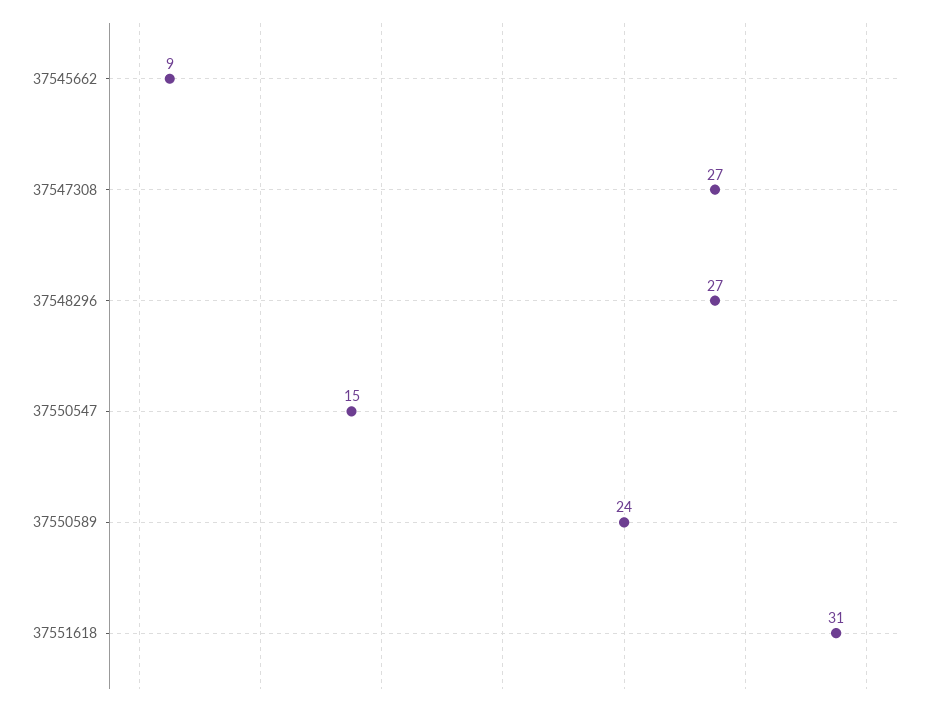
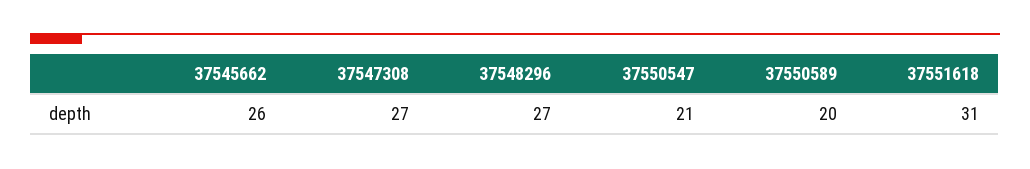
37545662: 9 -> 26
37550547: 15 -> 21
37550589: 24 -> 20

